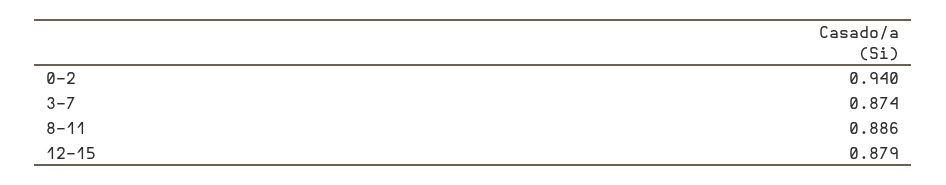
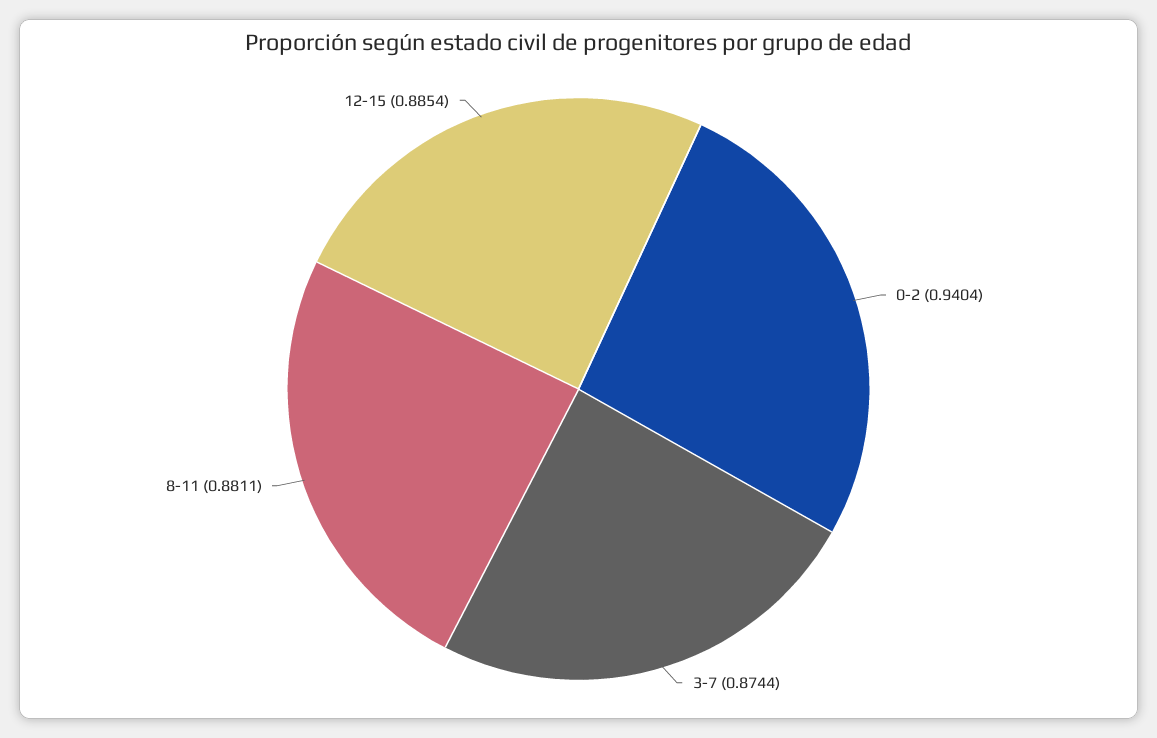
8-11: 0.886 -> 0.8811
12-15: 0.879 -> 0.8854

